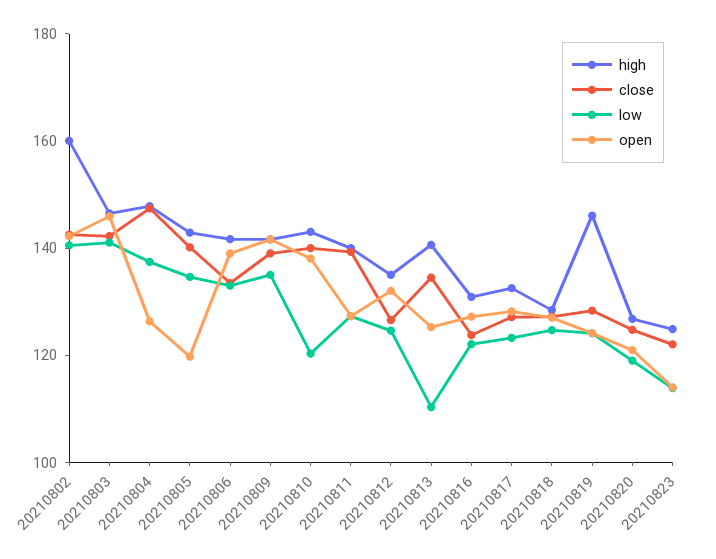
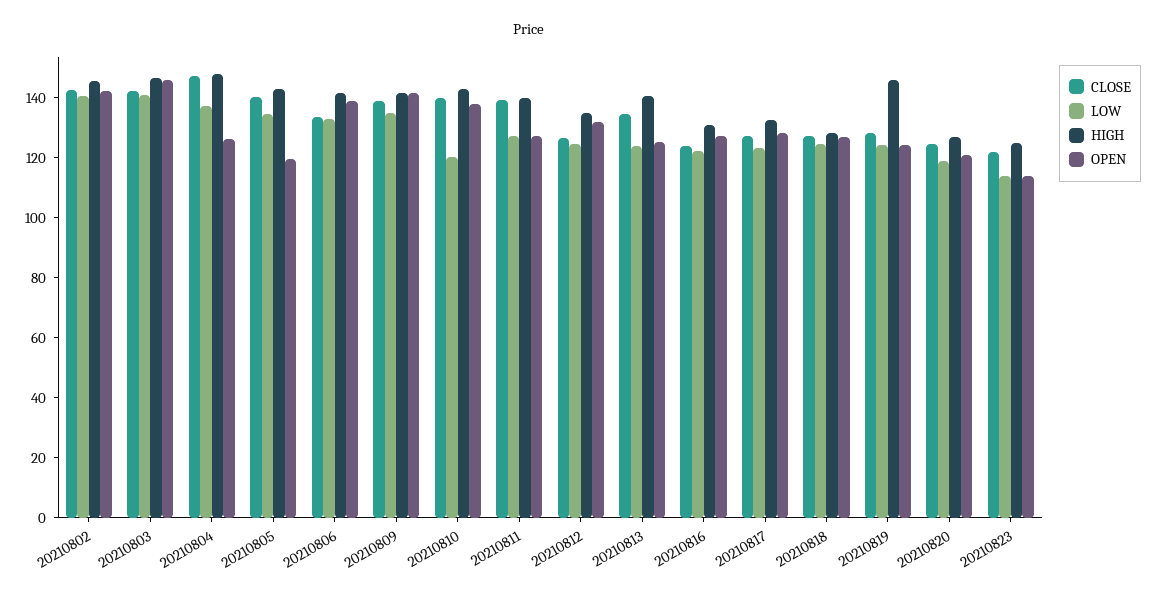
high, 20210802: 160 -> 145
low, 20210813: 110 -> 125

